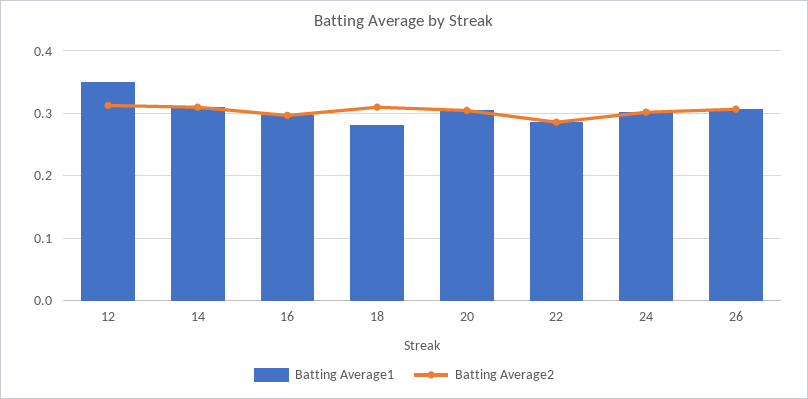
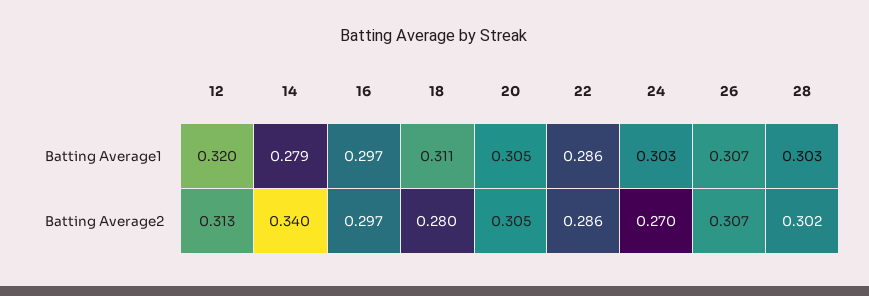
Batting Average1, 12: 0.35 -> 0.32
Batting Average1, 14: 0.31 -> 0.279
Batting Average2, 14: 0.31 -> 0.34
Batting Average1, 18: 0.28 -> 0.311
Batting Average2, 18: 0.31 -> 0.28
Batting Average2, 24: 0.3 -> 0.27
Batting Average1, 28: none -> 0.303
Batting Average2, 28: none -> 0.302

